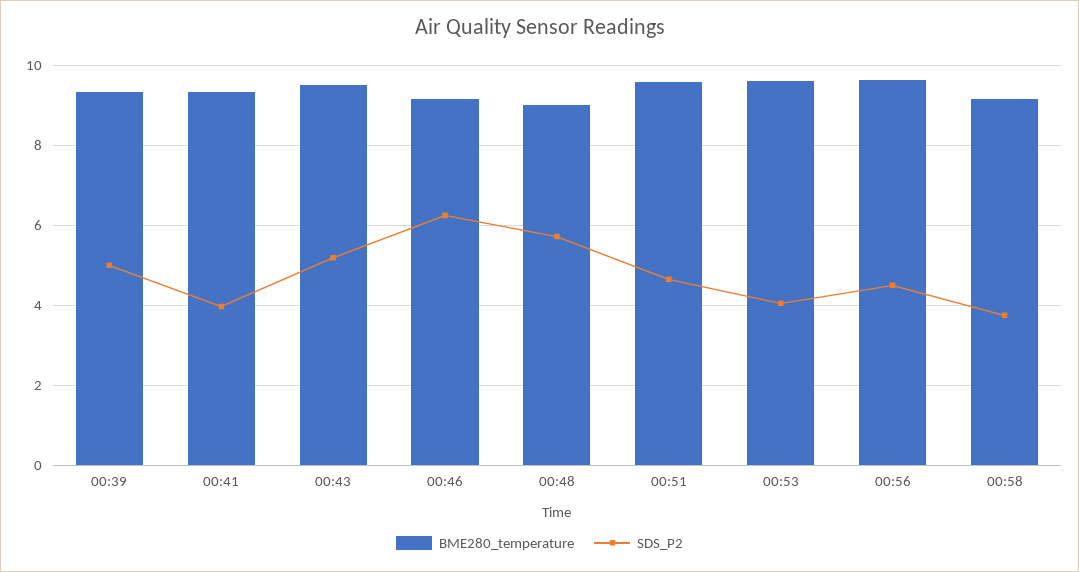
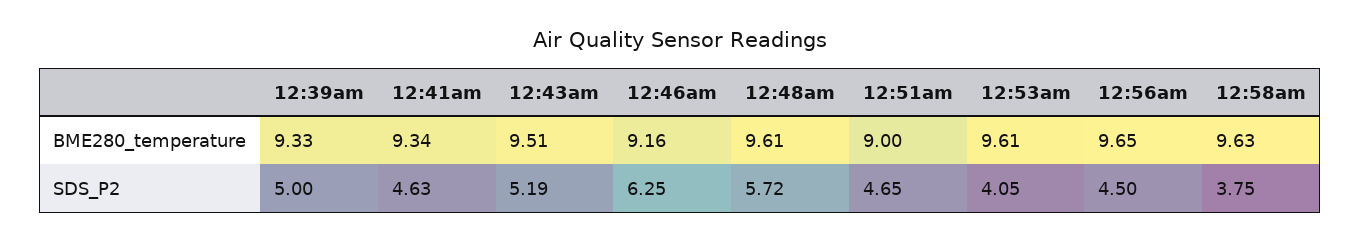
SDS_P2, 00:41: 4 -> 4.63
BME280_temperature, 00:48: 9 -> 9.61
BME280_temperature, 00:51: 9.6 -> 9
BME280_temperature, 00:58: 9.2 -> 9.63

